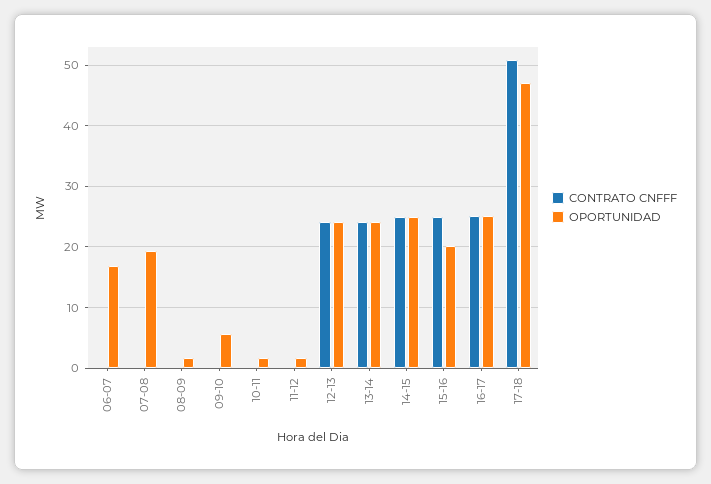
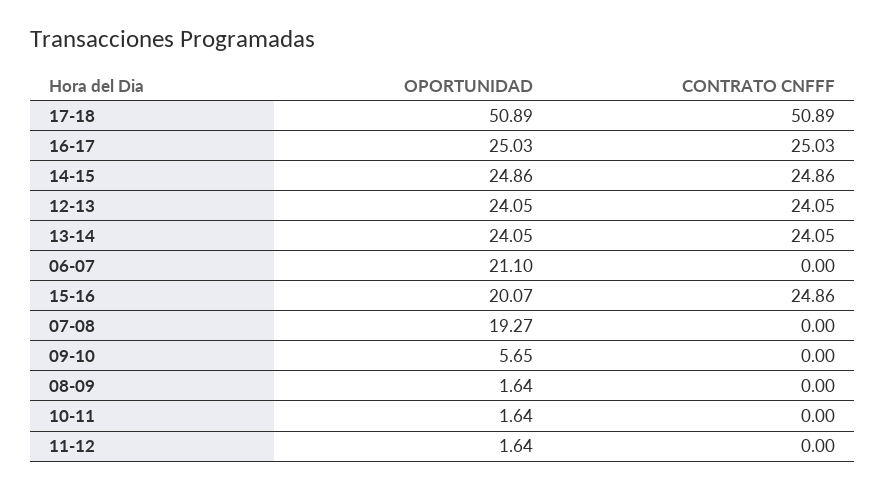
OPORTUNIDAD, 06-07: 17 -> 21.1
OPORTUNIDAD, 17-18: 47 -> 50.89

